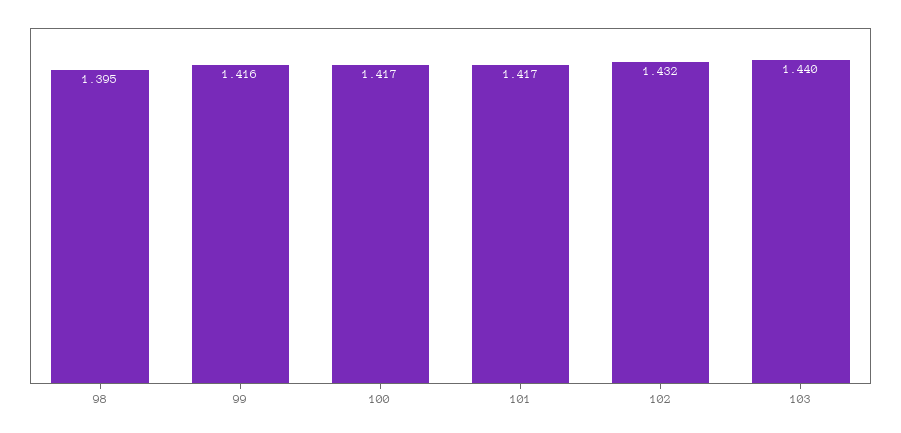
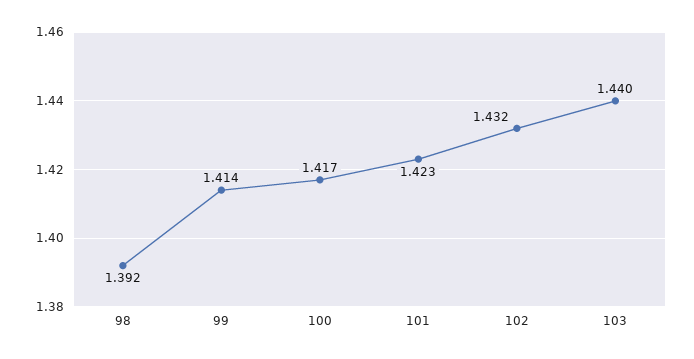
98: 1.395 -> 1.392
99: 1.416 -> 1.414
101: 1.417 -> 1.423

